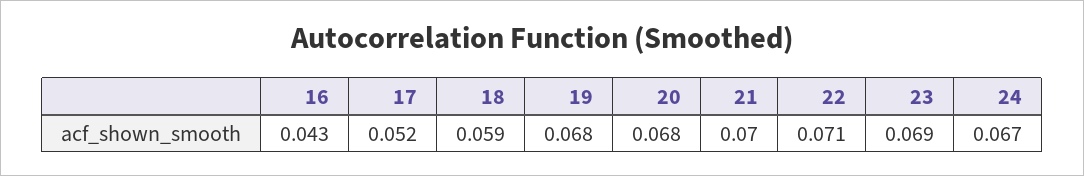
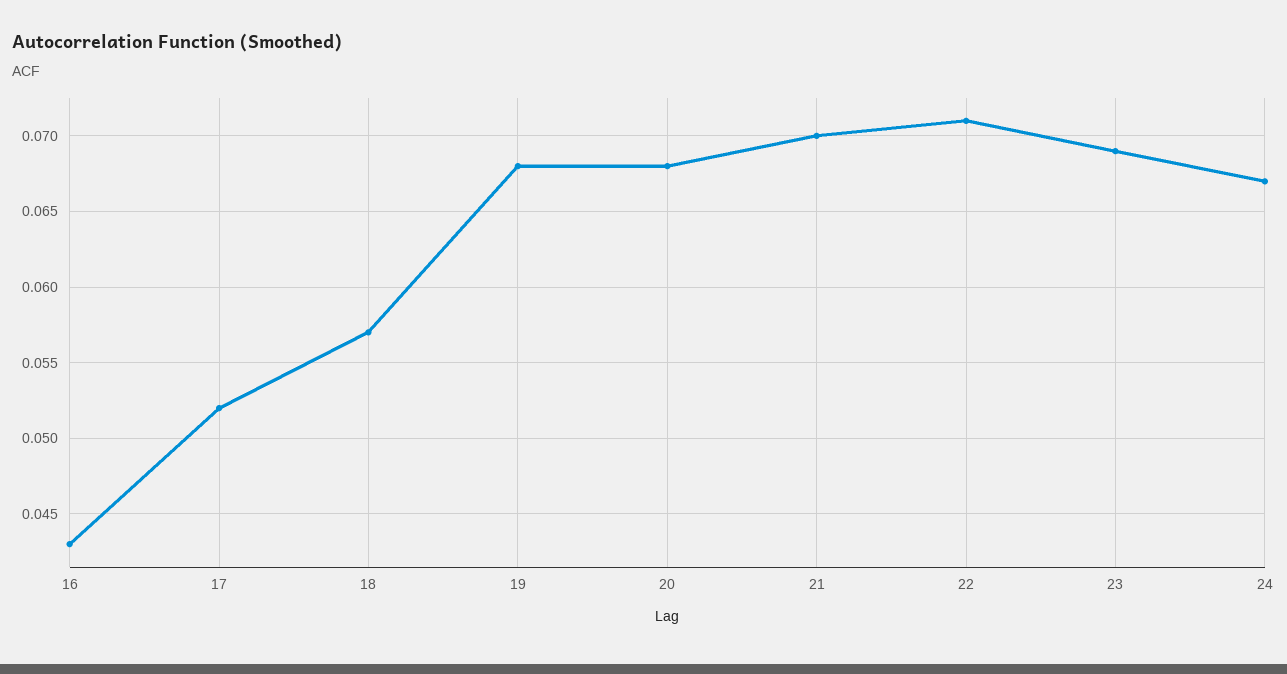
18: 0.059 -> 0.057

